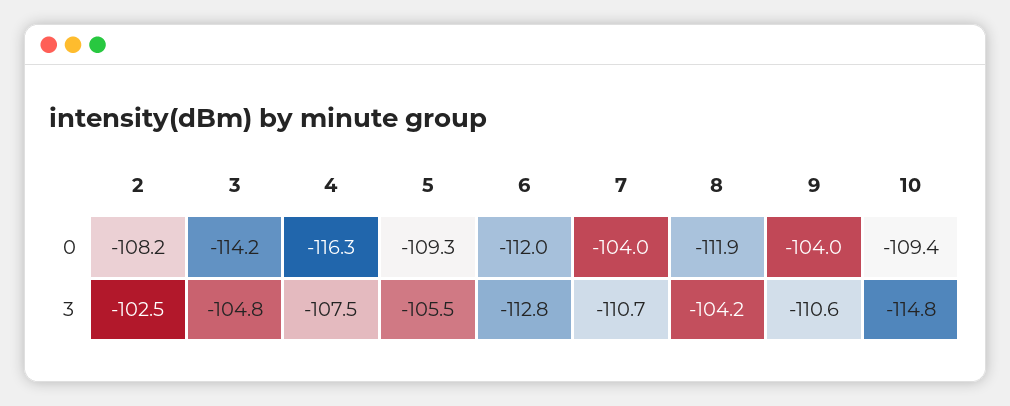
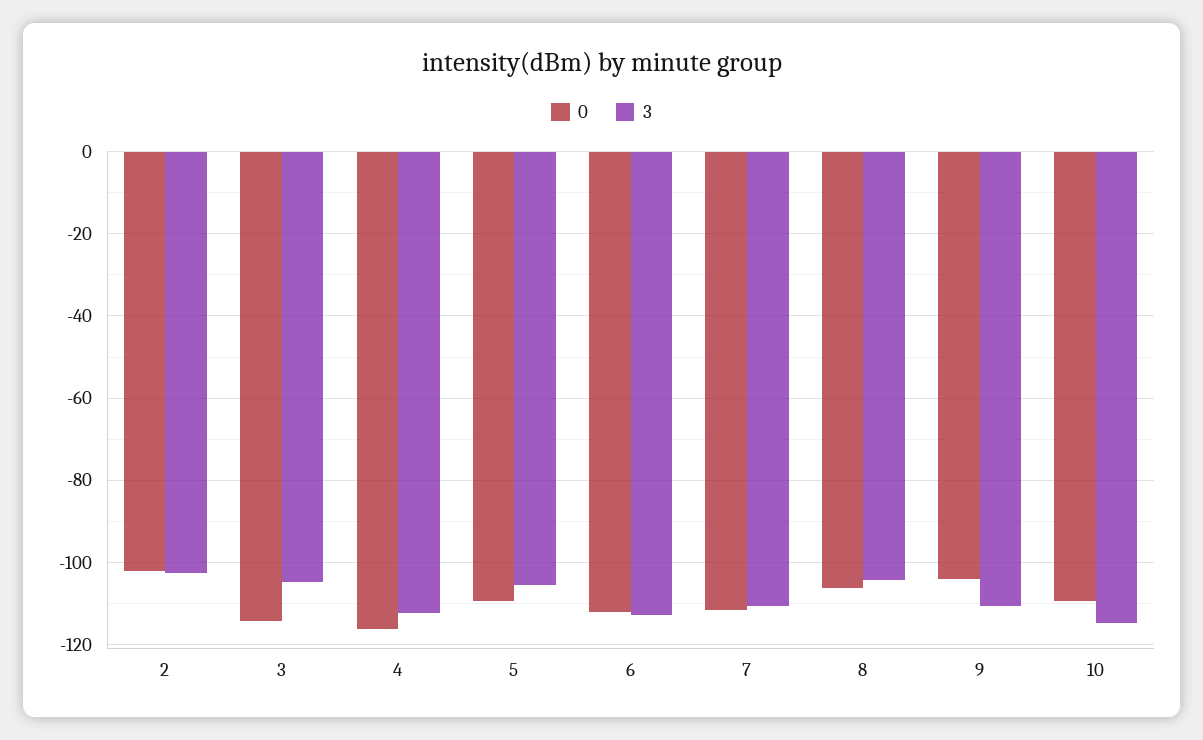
0, 2: -108.2 -> -102
0, 7: -104 -> -112
0, 8: -111.9 -> -106
3, 4: -107.5 -> -112

